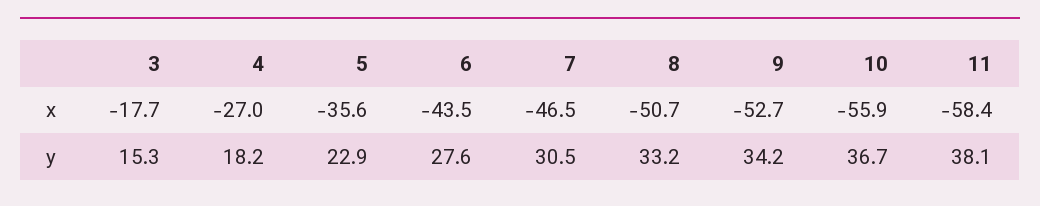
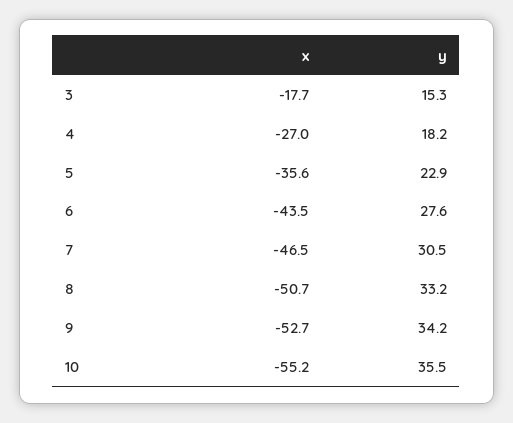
10, x: -55.9 -> -55.2
11, x: -58.4 -> none
10, y: 36.7 -> 35.5
11, y: 38.1 -> none

